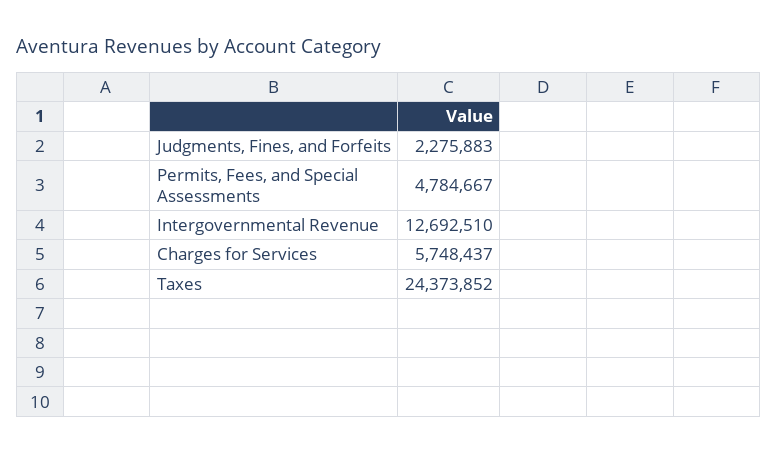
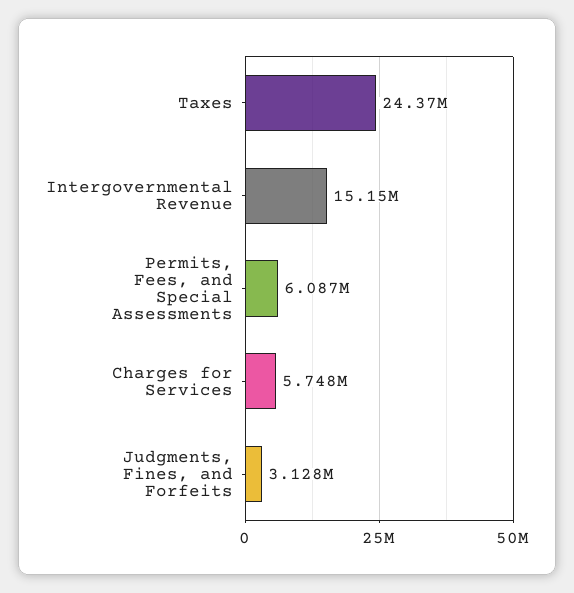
Judgments, Fines, and Forfeits: 2275883 -> 3128000
Permits, Fees, and Special Assessments: 4784667 -> 6087000
Intergovernmental Revenue: 12692510 -> 15150000

